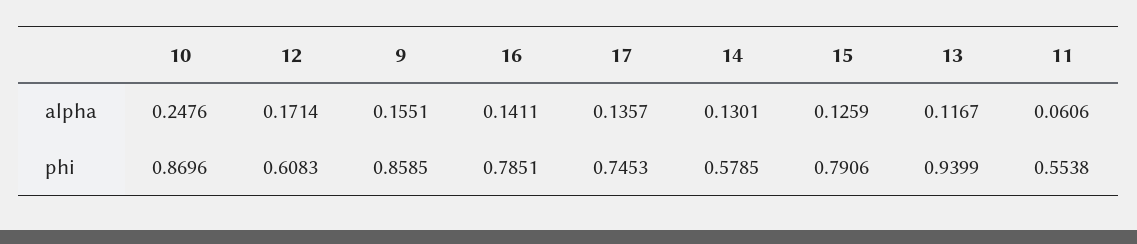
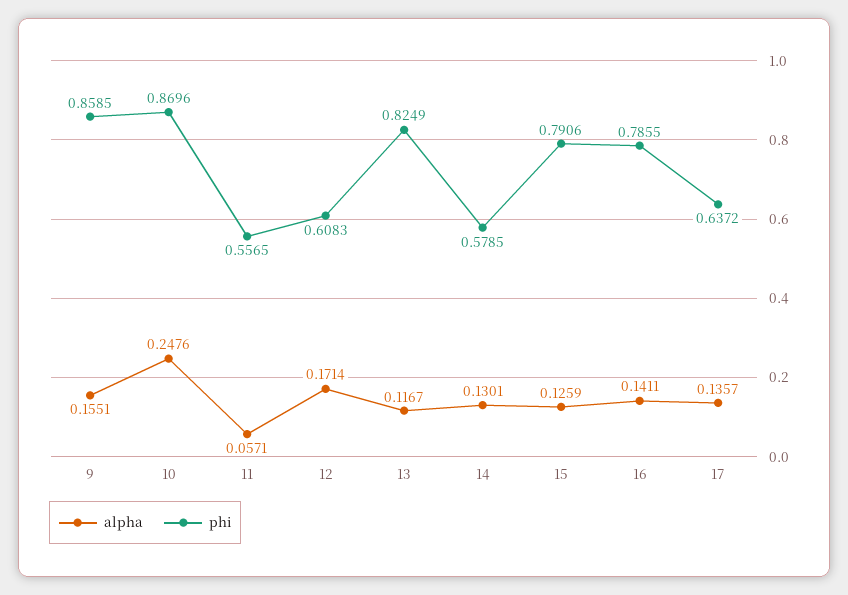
alpha, 11: 0.0606 -> 0.0571
phi, 16: 0.7851 -> 0.7855
phi, 17: 0.7453 -> 0.6372
phi, 13: 0.9399 -> 0.8249
phi, 11: 0.5538 -> 0.5565

